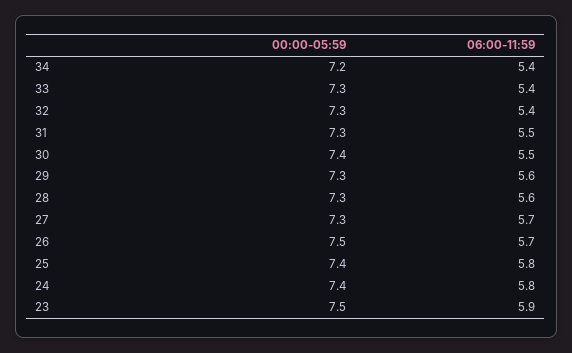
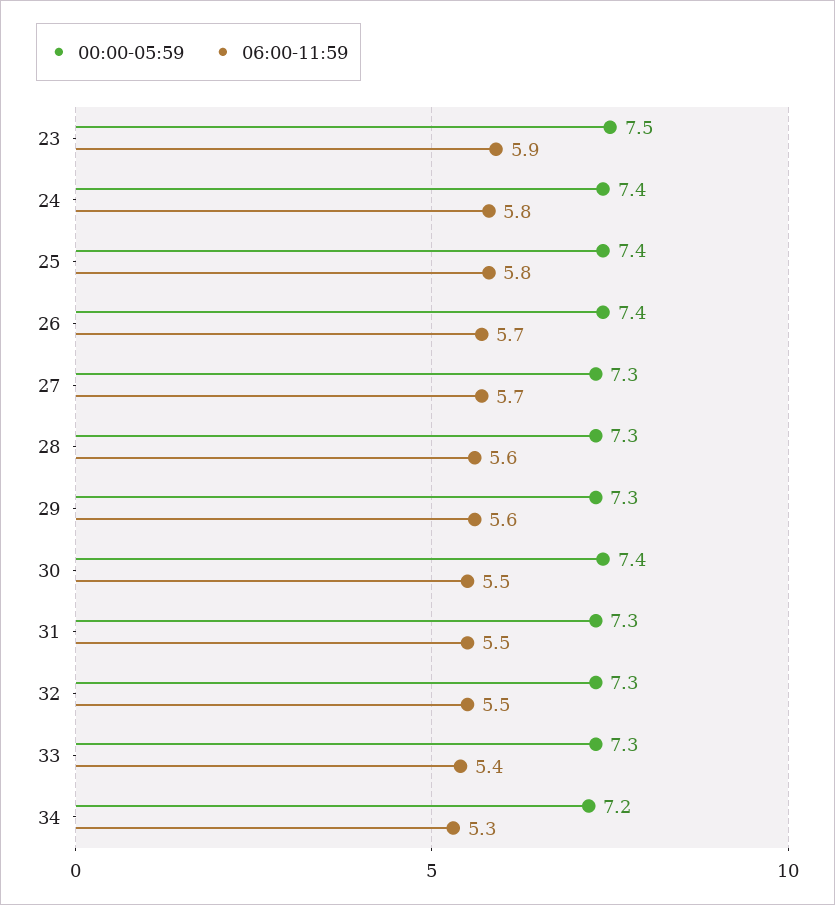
06:00-11:59, 34: 5.4 -> 5.3
06:00-11:59, 32: 5.4 -> 5.5
00:00-05:59, 26: 7.5 -> 7.4

